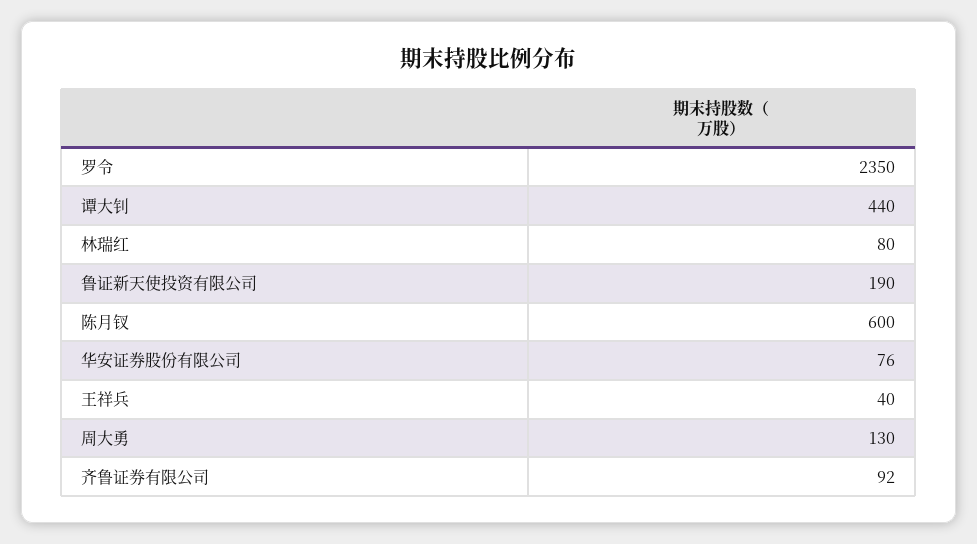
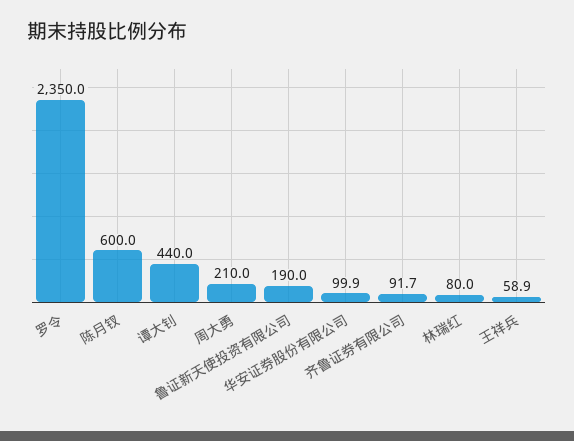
华安证券股份有限公司: 76 -> 99.9
王祥兵: 40 -> 58.9
周大勇: 130 -> 210

